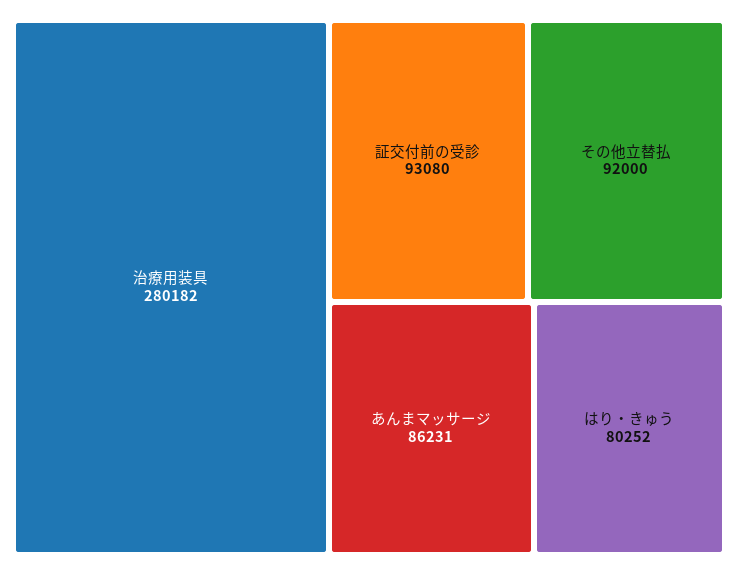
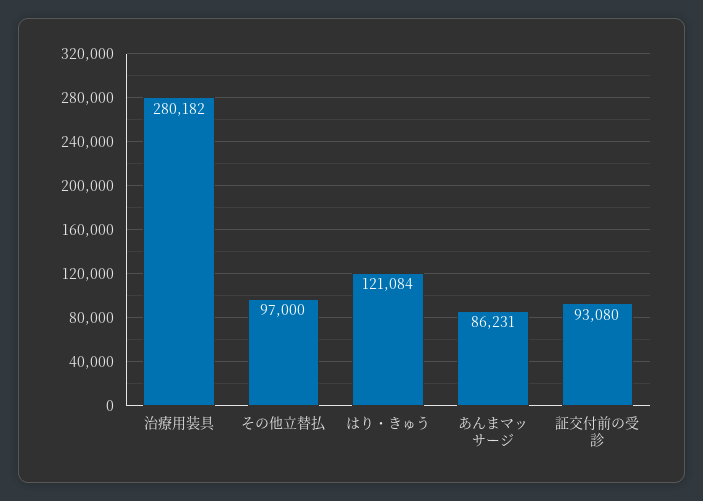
その他立替払: 92000 -> 97000
はり・きゅう: 80252 -> 121084

